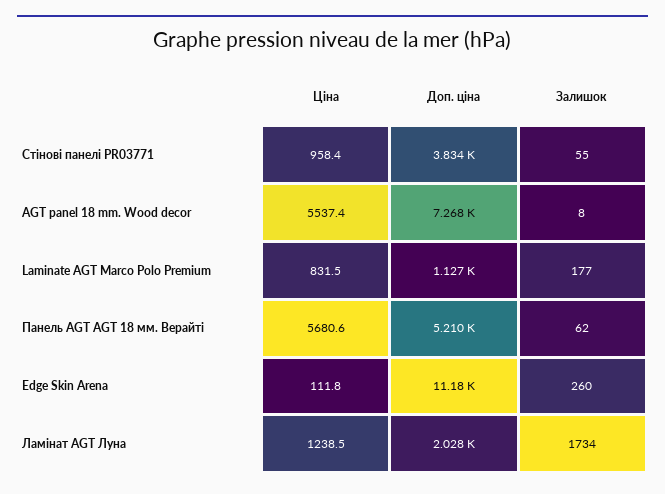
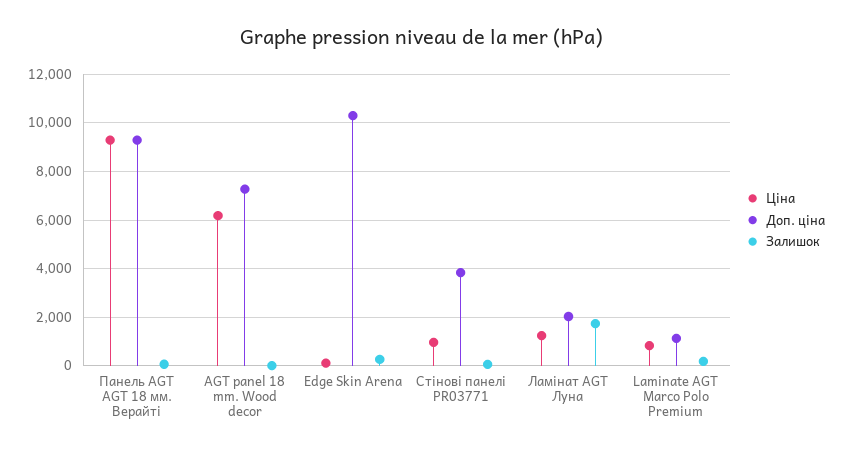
Ціна, AGT panel 18 mm. Wood decor: 5537.4 -> 6250
Ціна, Панель AGT AGT 18 мм. Верайті: 5680.6 -> 9250
Доп. ціна, Панель AGT AGT 18 мм. Верайті: 5210 -> 9250
Доп. ціна, Edge Skin Arena: 11180 -> 10250

